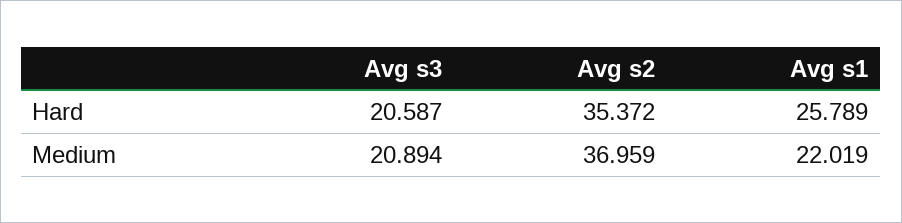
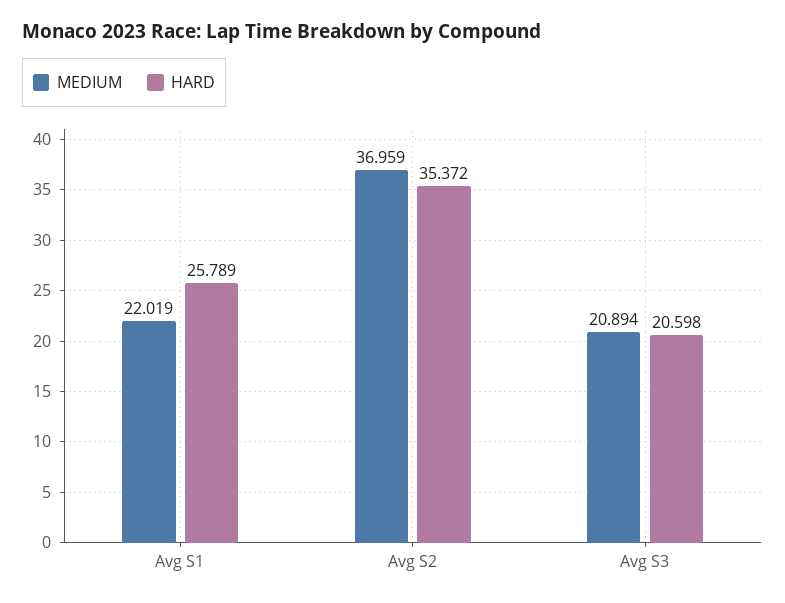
Hard, Avg s3: 20.587 -> 20.598

